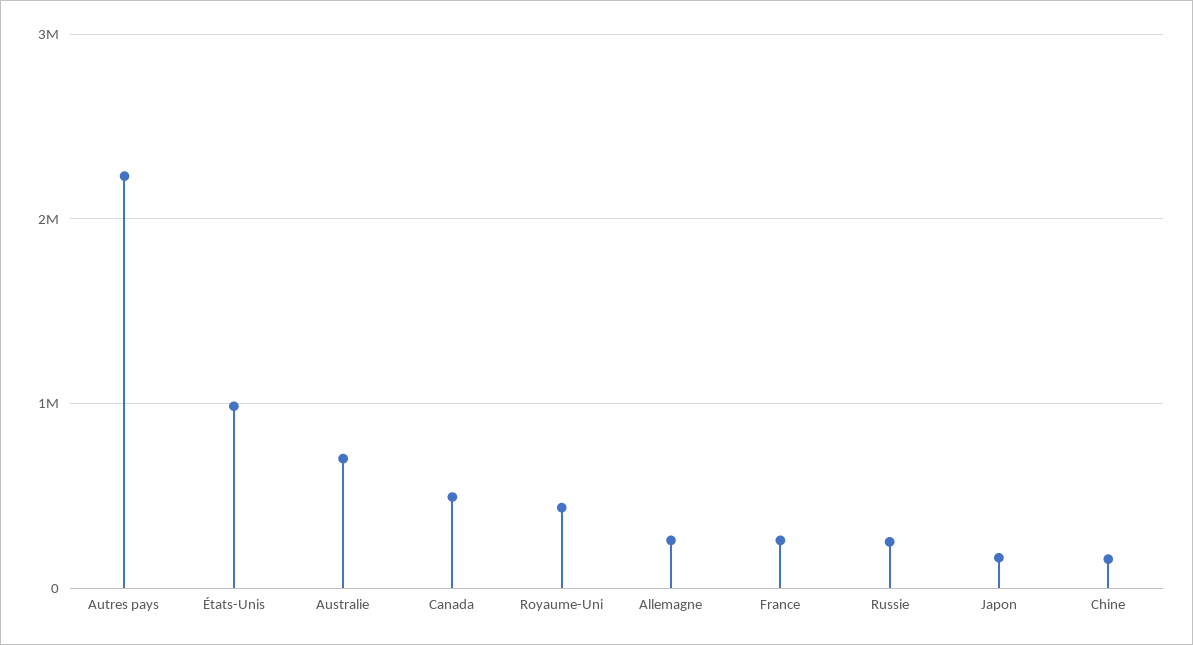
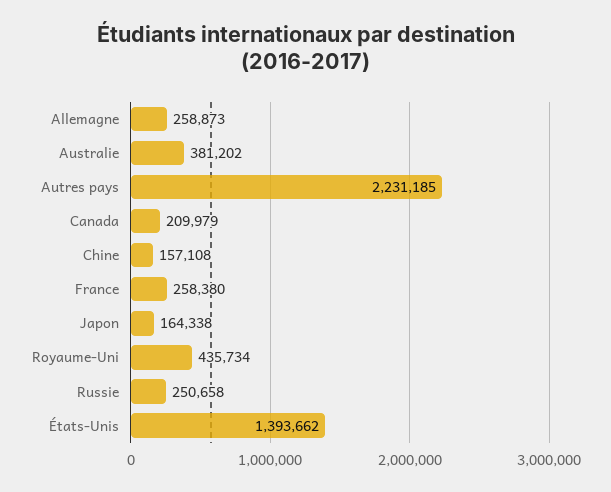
États-Unis: 1000000 -> 1393662
Australie: 700000 -> 381202
Canada: 500000 -> 209979

